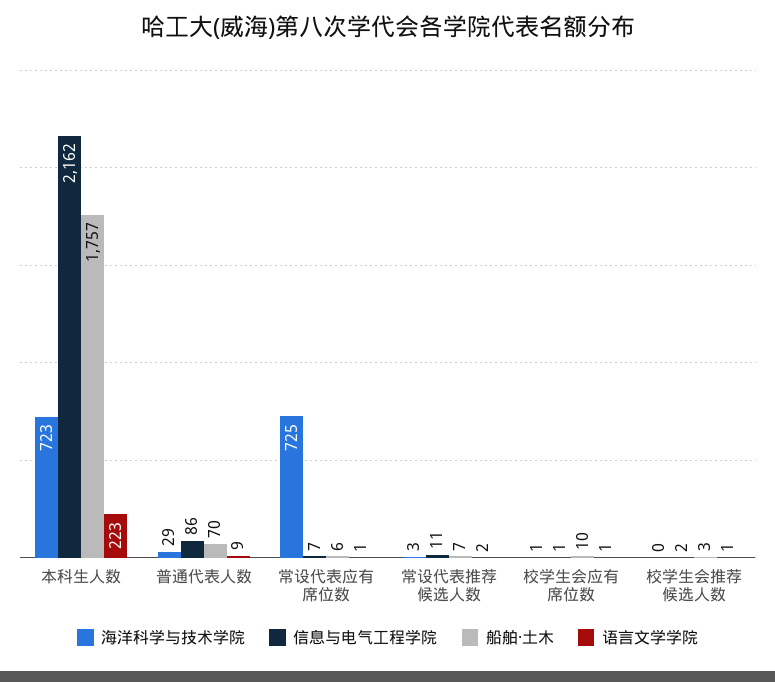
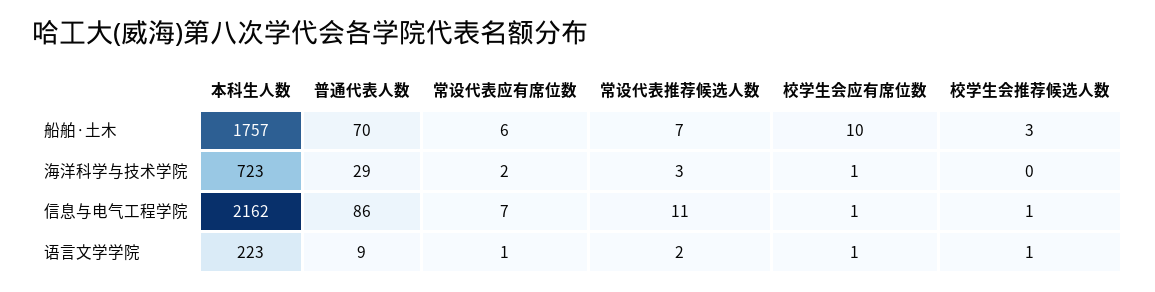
海洋科学与技术学院, 常设代表应有席位数: 725 -> 2
信息与电气工程学院, 校学生会推荐候选人数: 2 -> 1

